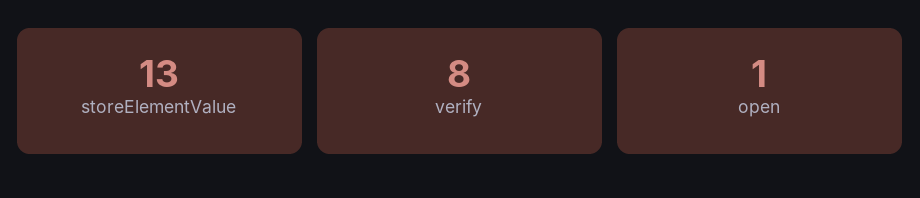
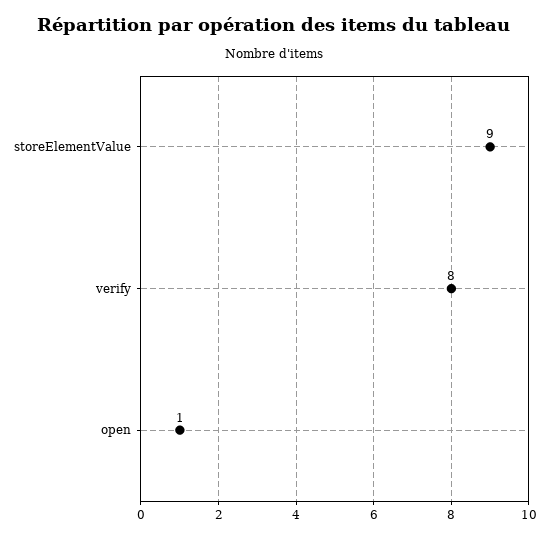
storeElementValue: 13 -> 9

